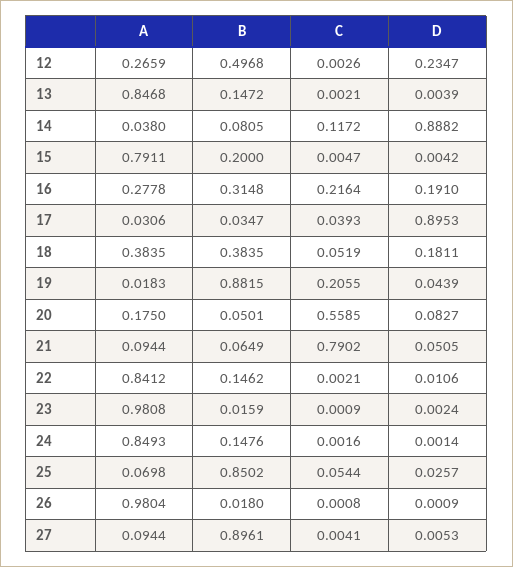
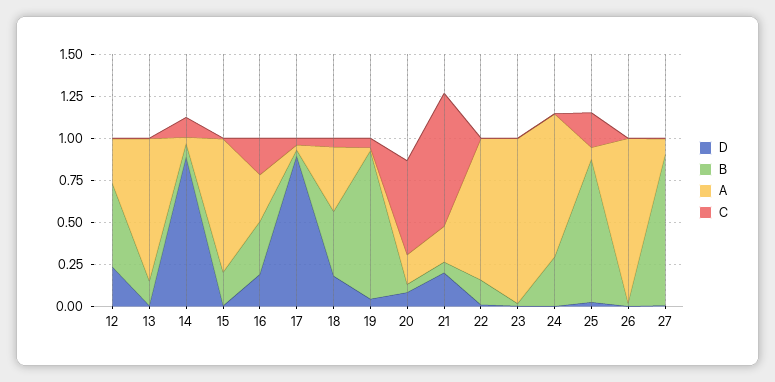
C, 19: 0.2055 -> 0.05
A, 21: 0.0944 -> 0.2
D, 21: 0.0505 -> 0.2
B, 24: 0.1476 -> 0.3
C, 25: 0.0544 -> 0.2

